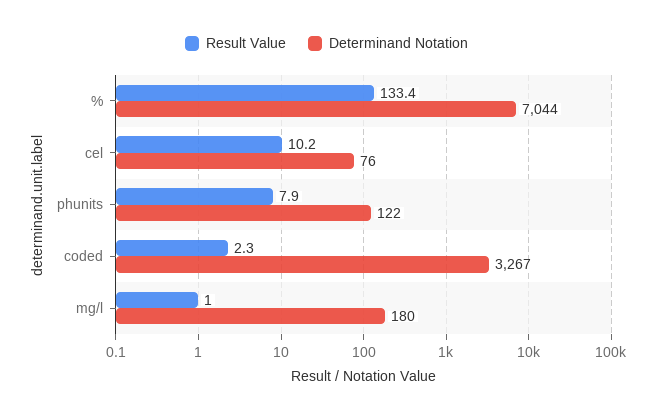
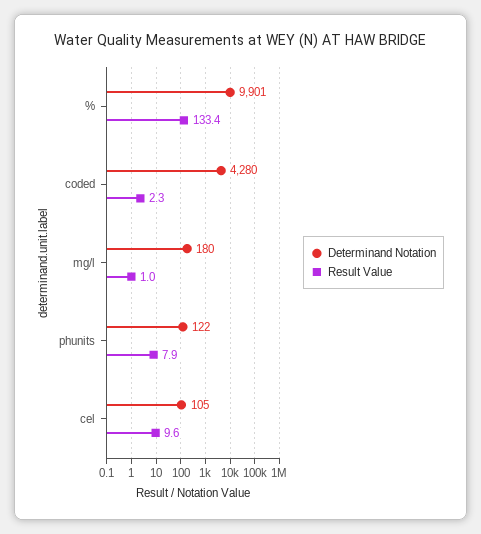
Determinand Notation, %: 7044 -> 9901
Result Value, cel: 10.2 -> 9.6
Determinand Notation, cel: 76 -> 105
Determinand Notation, coded: 3267 -> 4280

